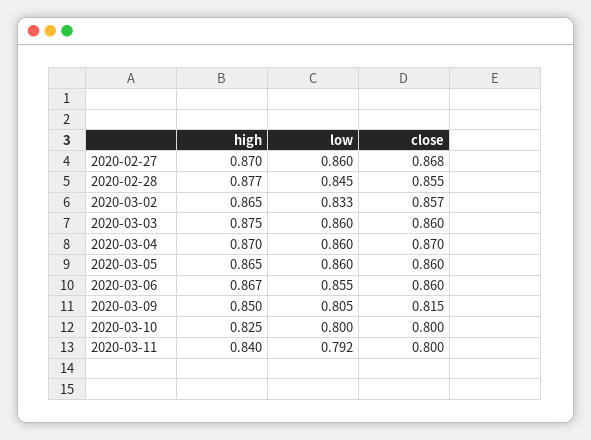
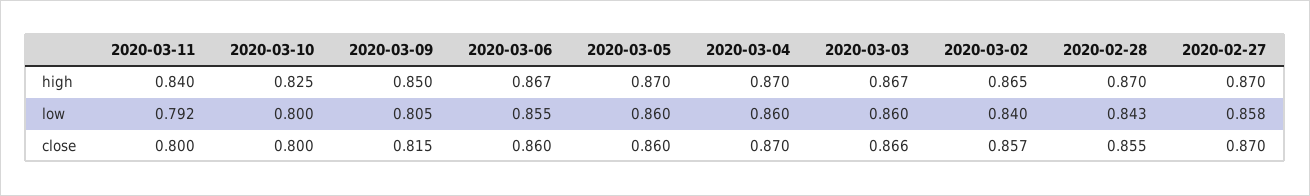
low, 2020-02-27: 0.86 -> 0.858
close, 2020-02-27: 0.868 -> 0.87
high, 2020-02-28: 0.877 -> 0.87
low, 2020-02-28: 0.845 -> 0.843
low, 2020-03-02: 0.833 -> 0.84
high, 2020-03-03: 0.875 -> 0.867
close, 2020-03-03: 0.86 -> 0.866
high, 2020-03-05: 0.865 -> 0.87

